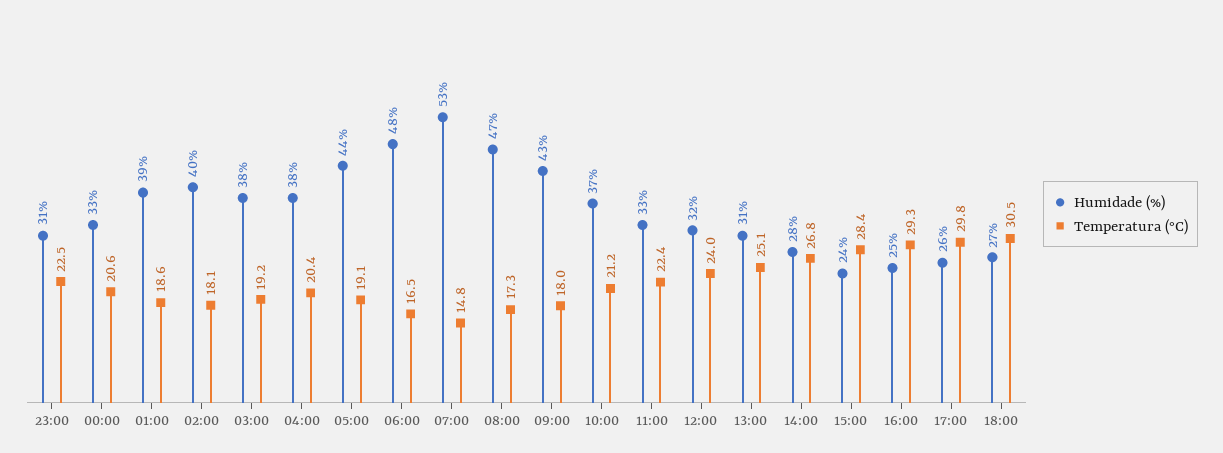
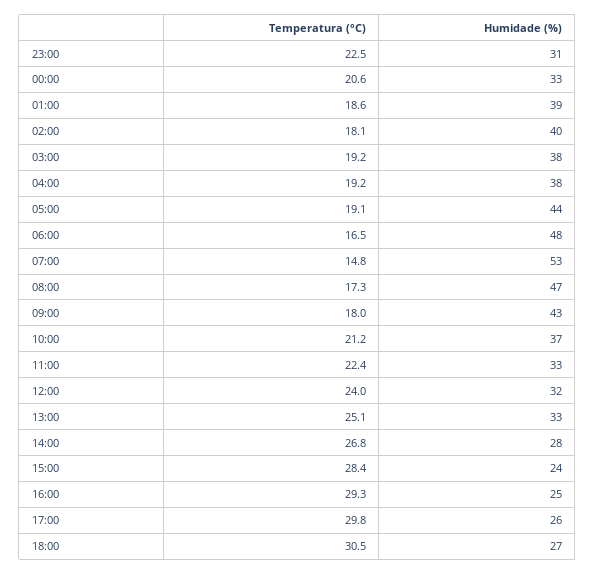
Temperatura (°C), 04:00: 20.4 -> 19.2
Humidade (%), 13:00: 31 -> 33

